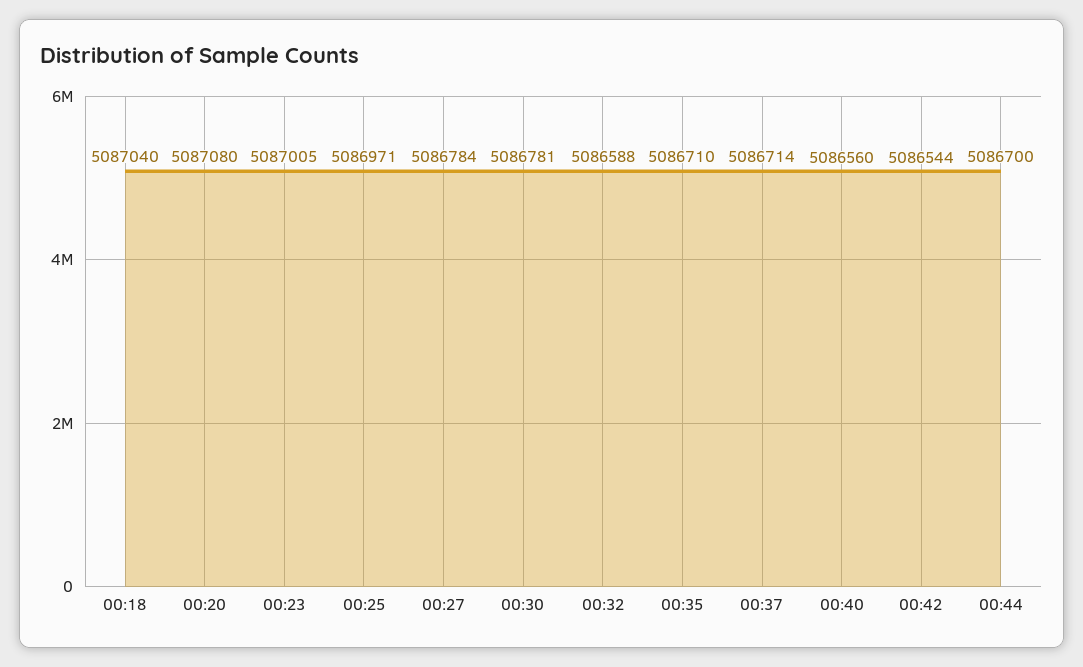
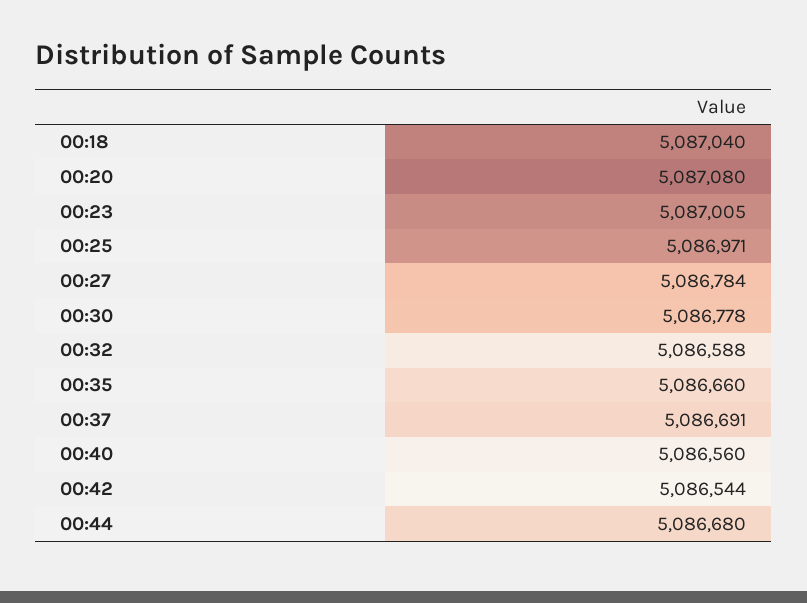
00:30: 5086781 -> 5086778
00:35: 5086710 -> 5086660
00:37: 5086714 -> 5086691
00:44: 5086700 -> 5086680

